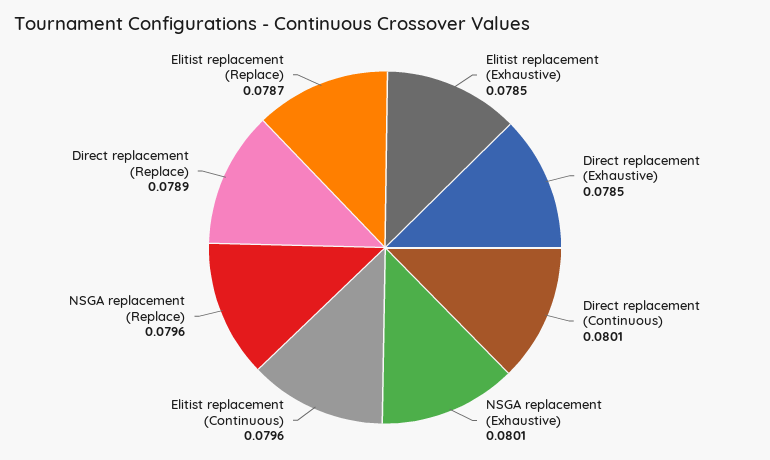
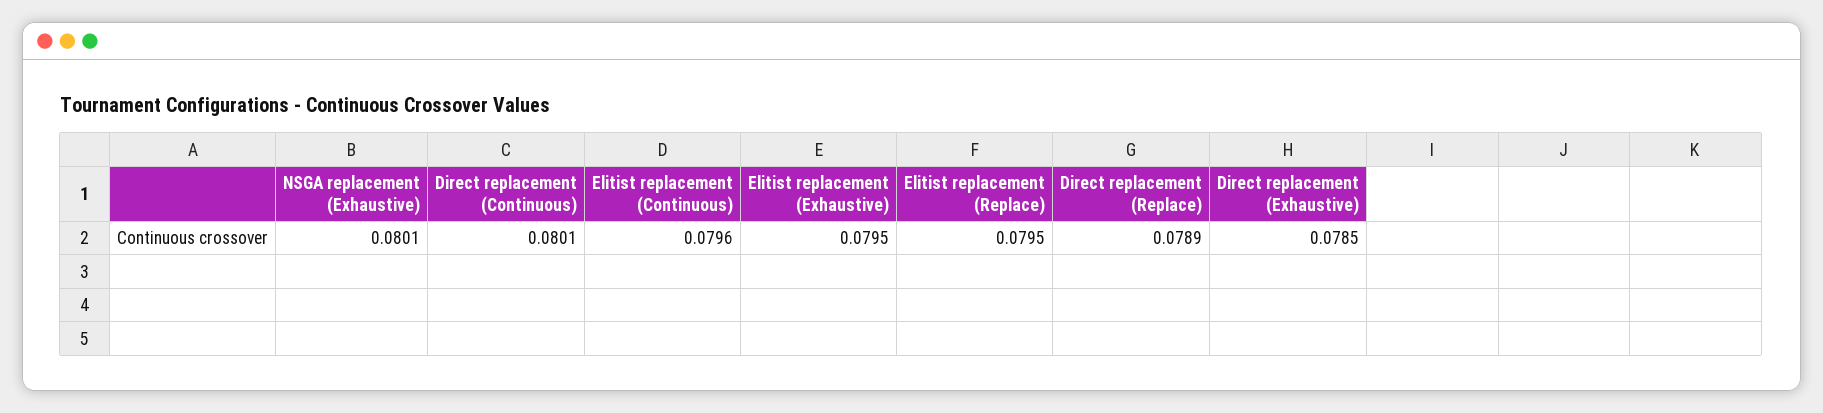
Elitist replacement (Exhaustive): 0.0785 -> 0.0795
NSGA replacement (Replace): 0.0796 -> none
Elitist replacement (Replace): 0.0787 -> 0.0795

